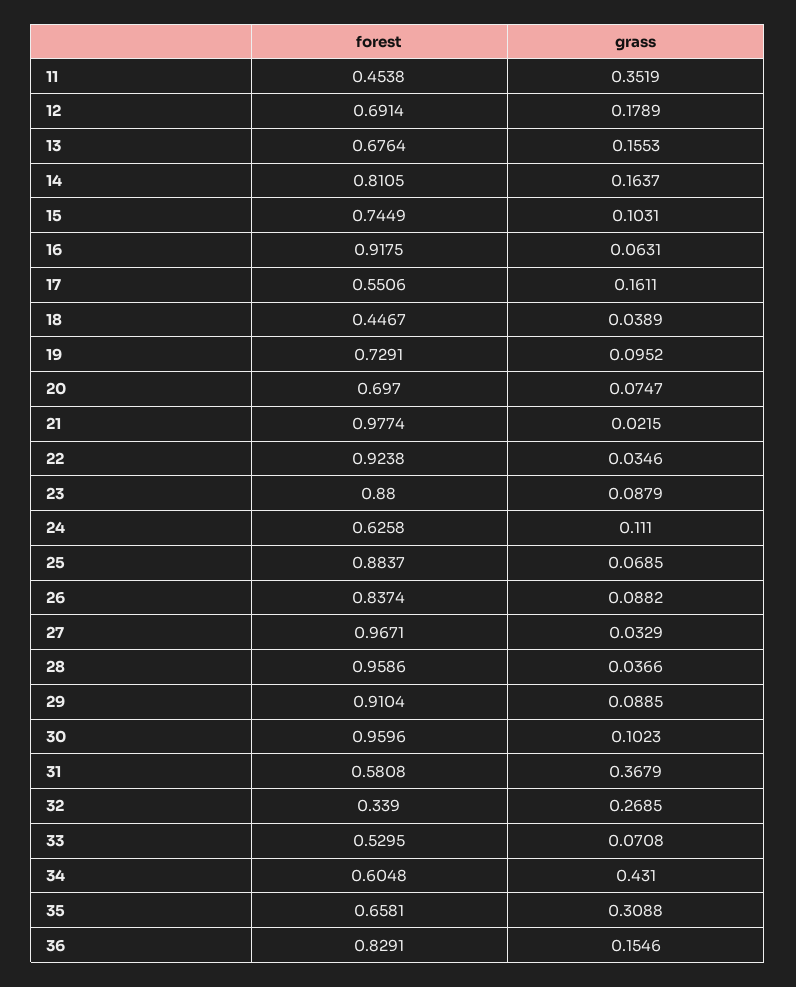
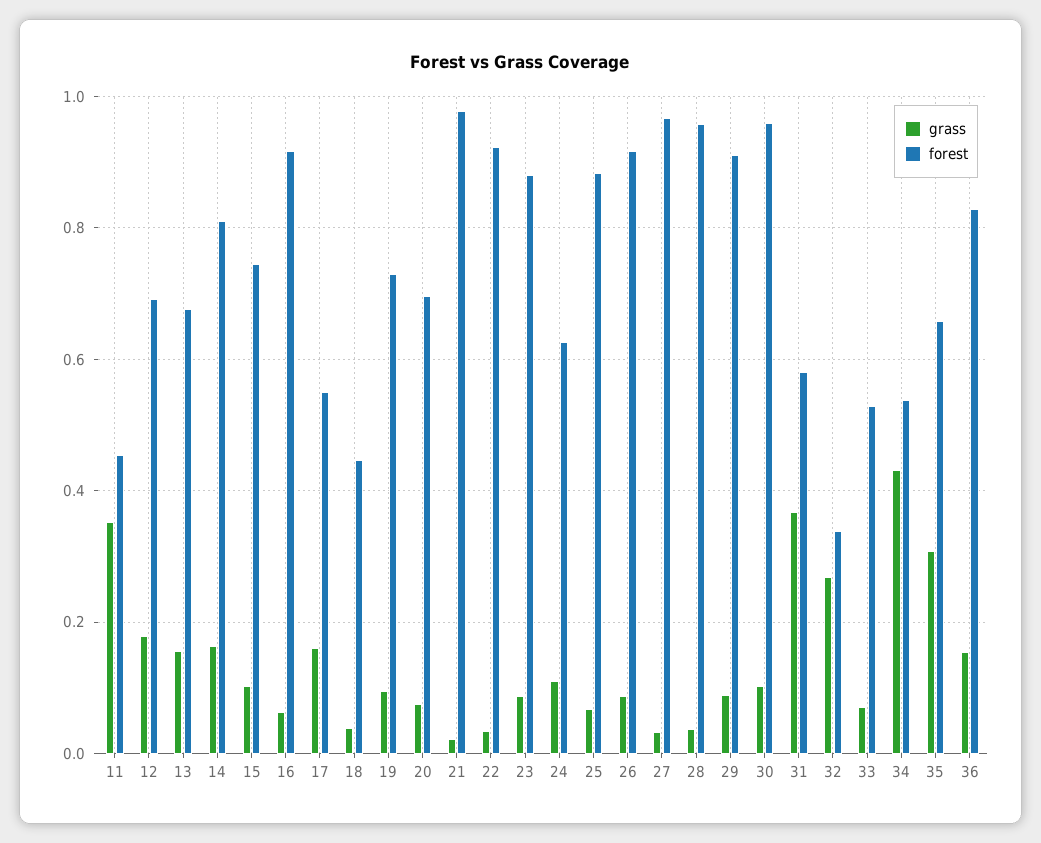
forest, 26: 0.8374 -> 0.92
forest, 34: 0.6048 -> 0.54

